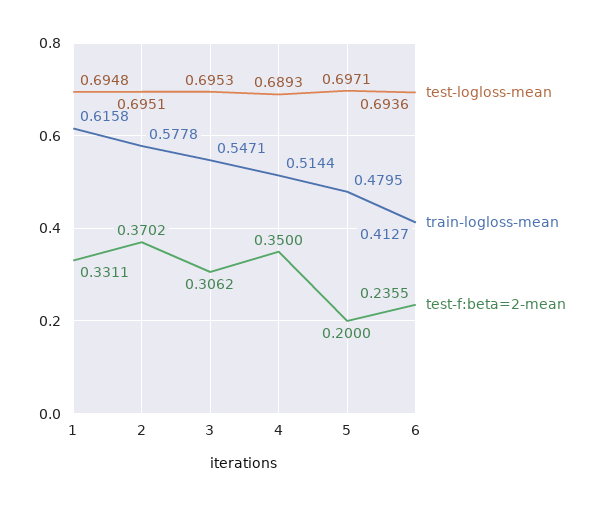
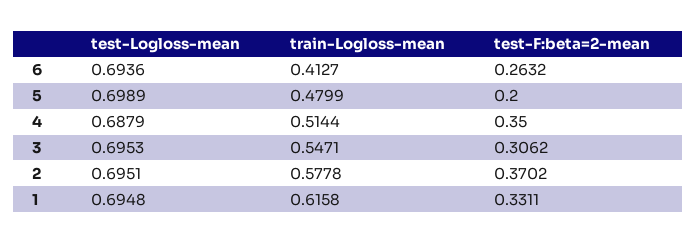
test-logloss-mean, 4: 0.6893 -> 0.6879
test-logloss-mean, 5: 0.6971 -> 0.6989
train-logloss-mean, 5: 0.4795 -> 0.4799
test-f:beta=2-mean, 6: 0.2355 -> 0.2632

